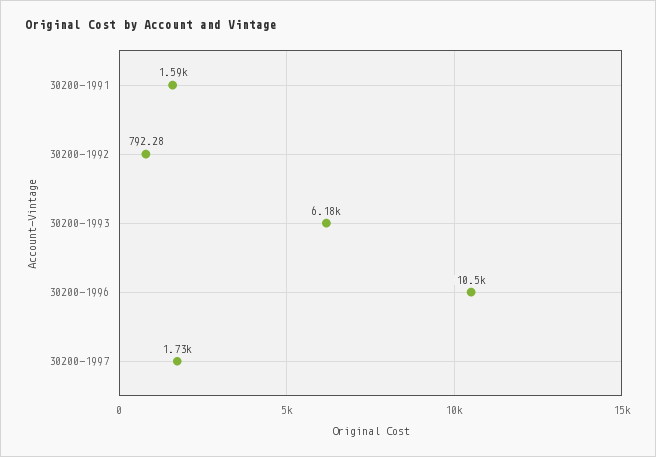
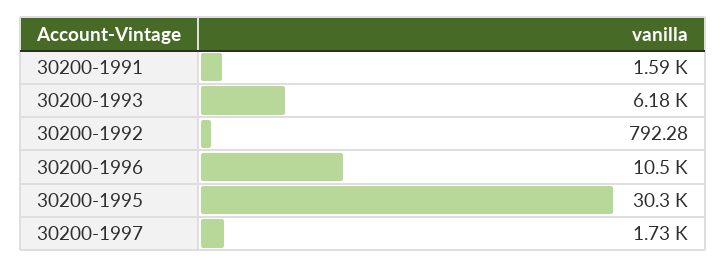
30200-1995: none -> 30300

